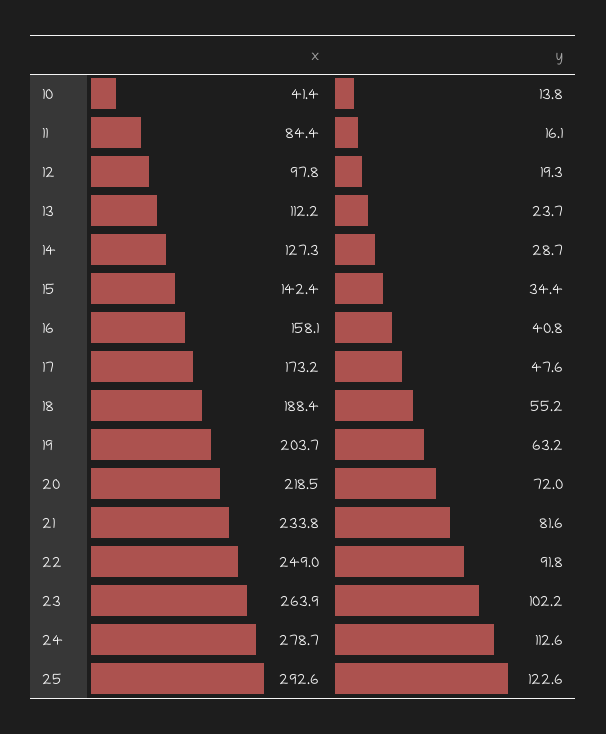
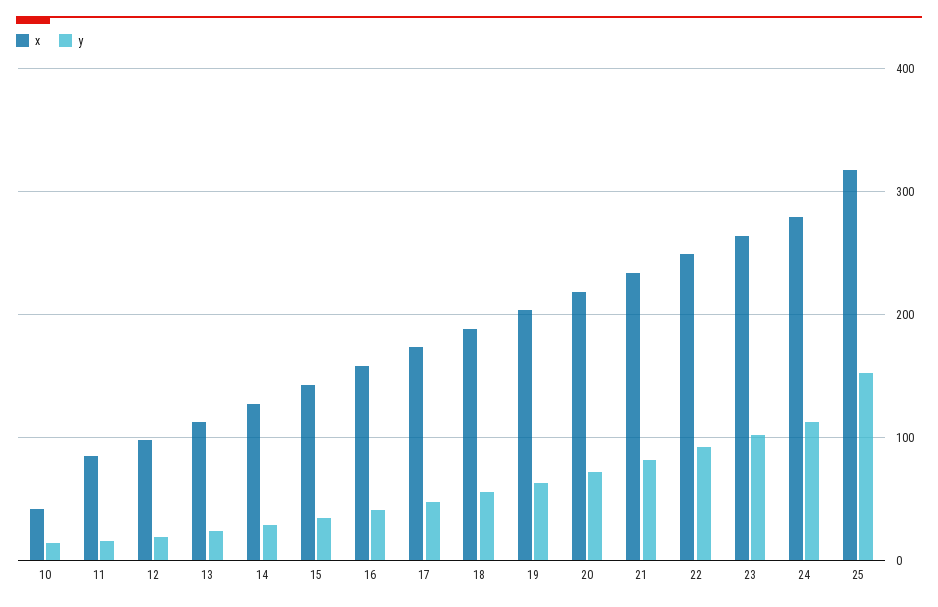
x, 25: 292.6 -> 320
y, 25: 122.6 -> 150

